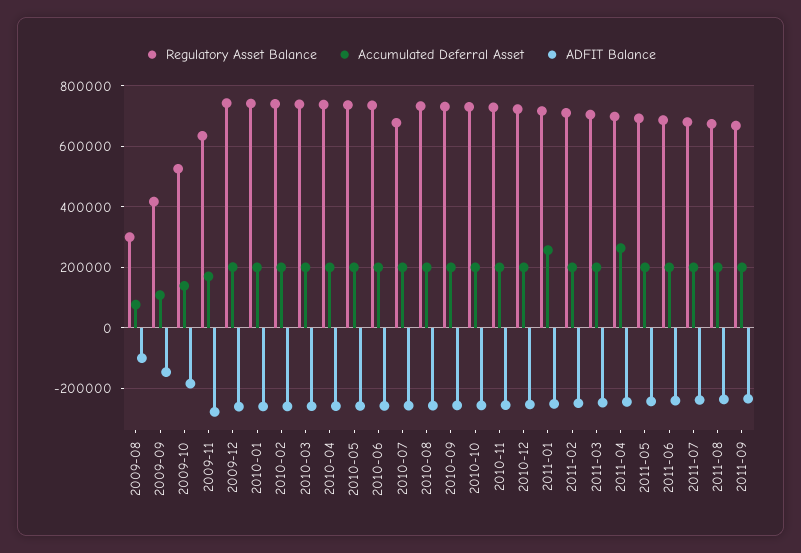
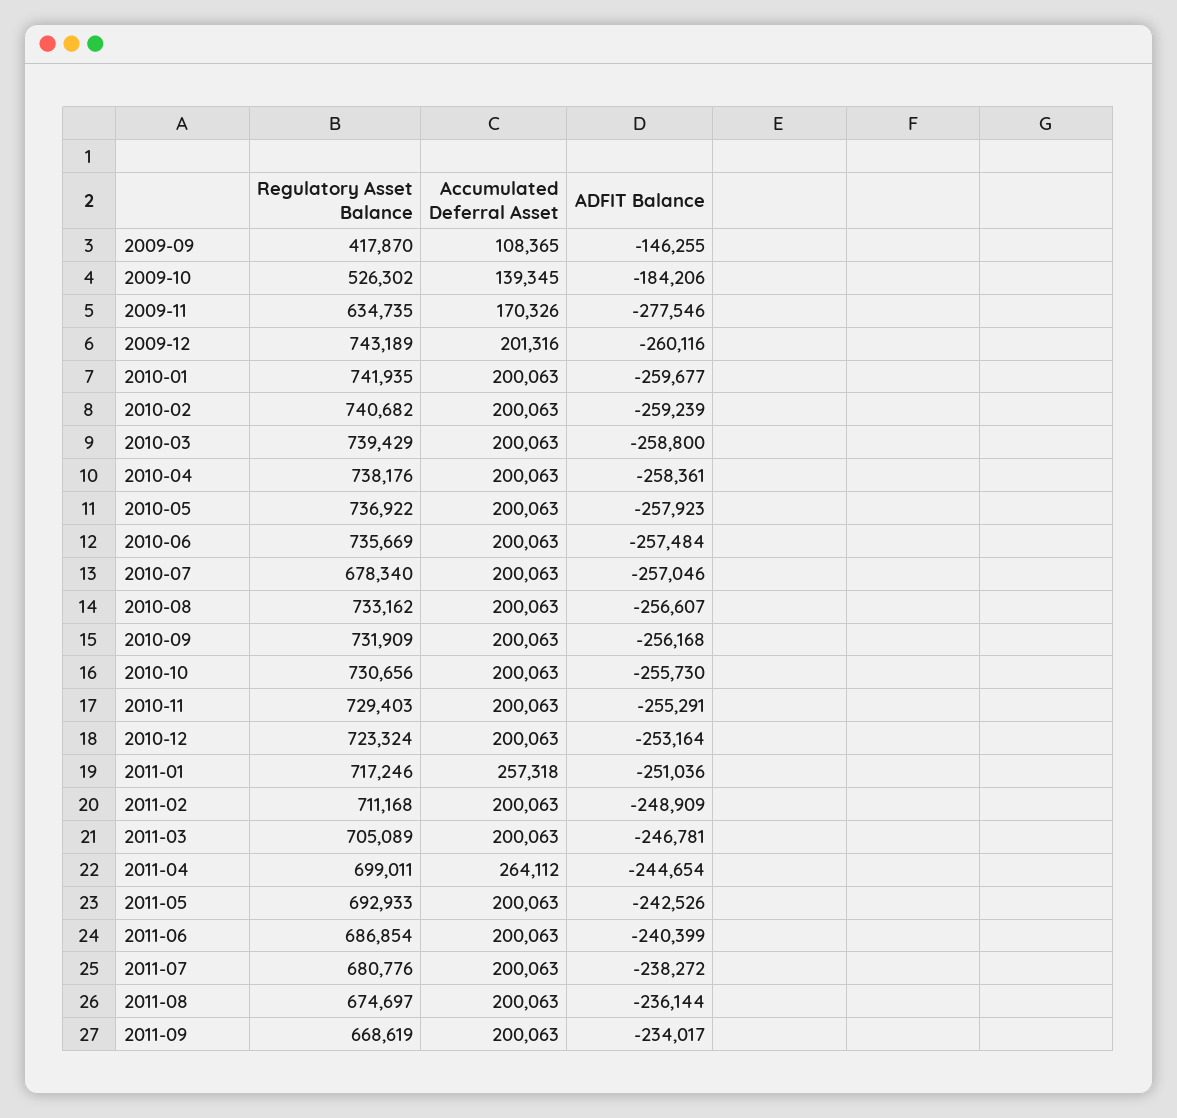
Regulatory Asset Balance, 2009-08: 300000 -> none
Accumulated Deferral Asset, 2009-08: 80000 -> none
ADFIT Balance, 2009-08: -100000 -> none

